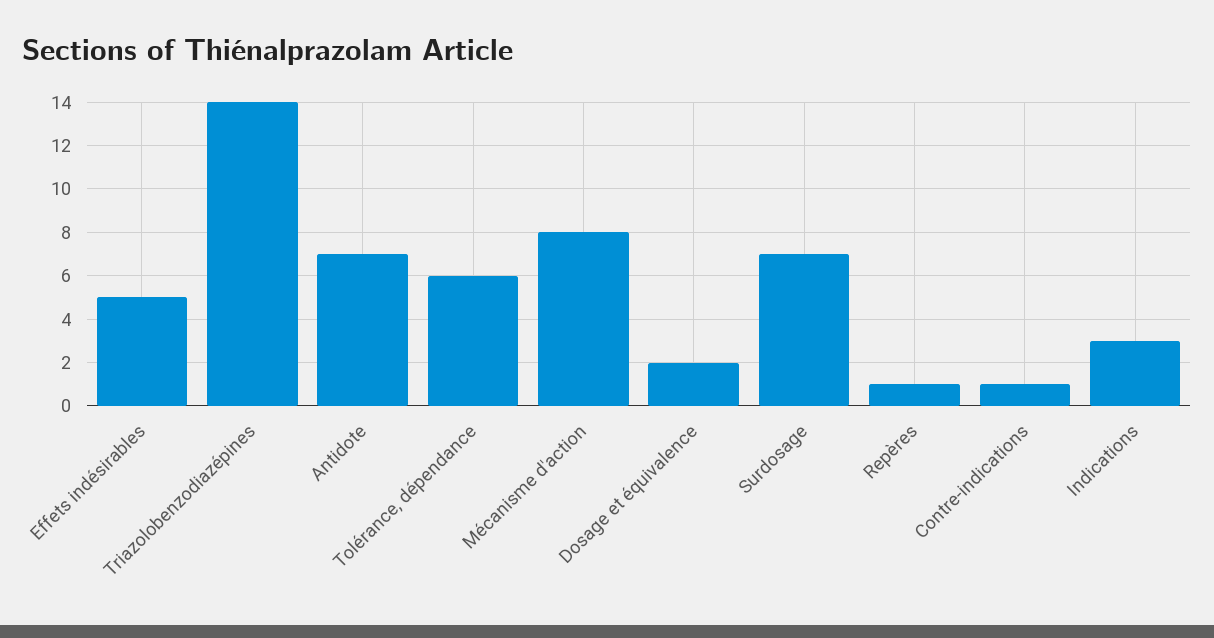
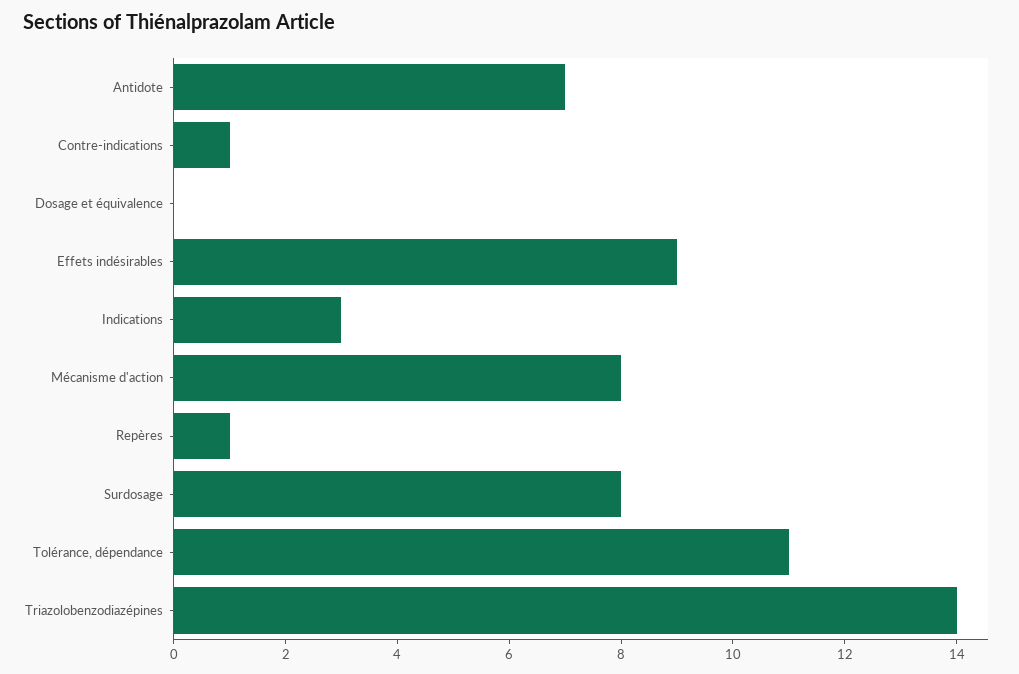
Effets indésirables: 5 -> 9
Tolérance, dépendance: 6 -> 11
Dosage et équivalence: 2 -> 0
Surdosage: 7 -> 8

